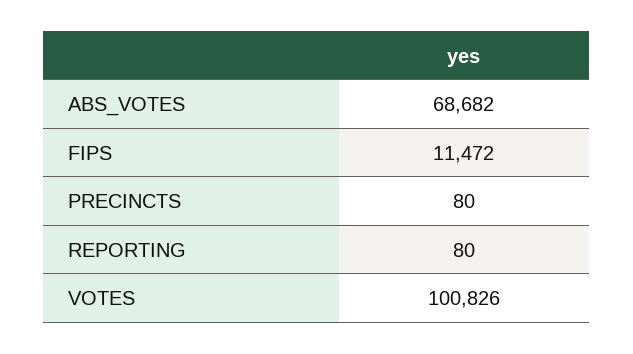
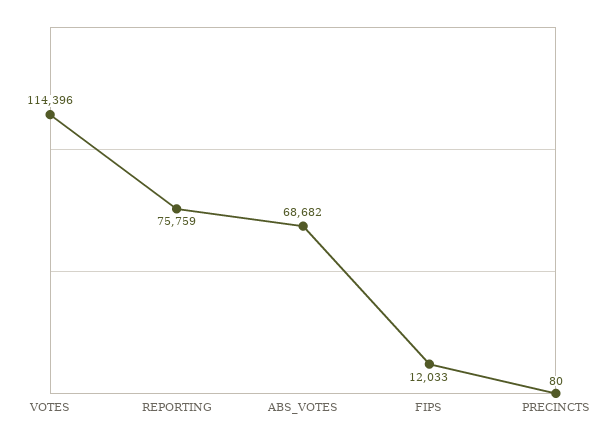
FIPS: 11472 -> 12033
REPORTING: 80 -> 75759
VOTES: 100826 -> 114396

